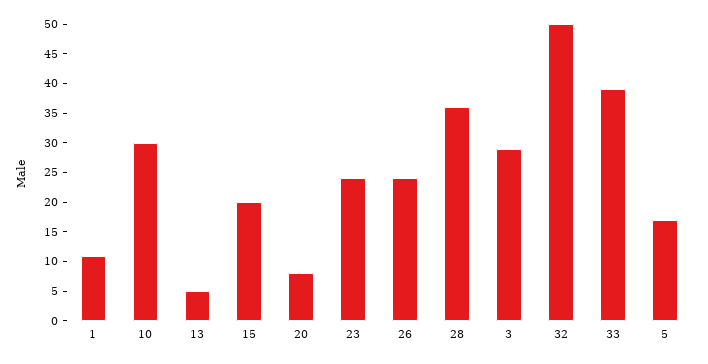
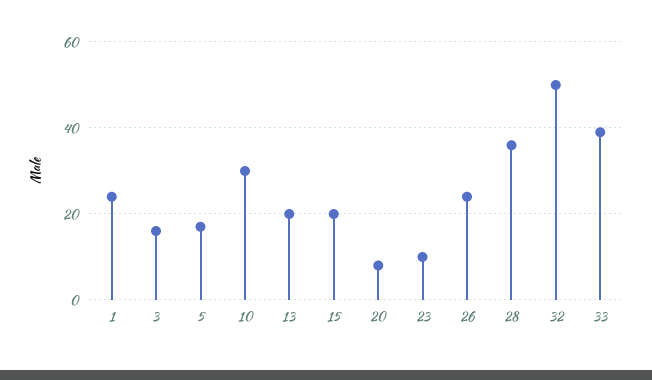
1: 10 -> 25
13: 5 -> 20
23: 25 -> 10
3: 30 -> 15

